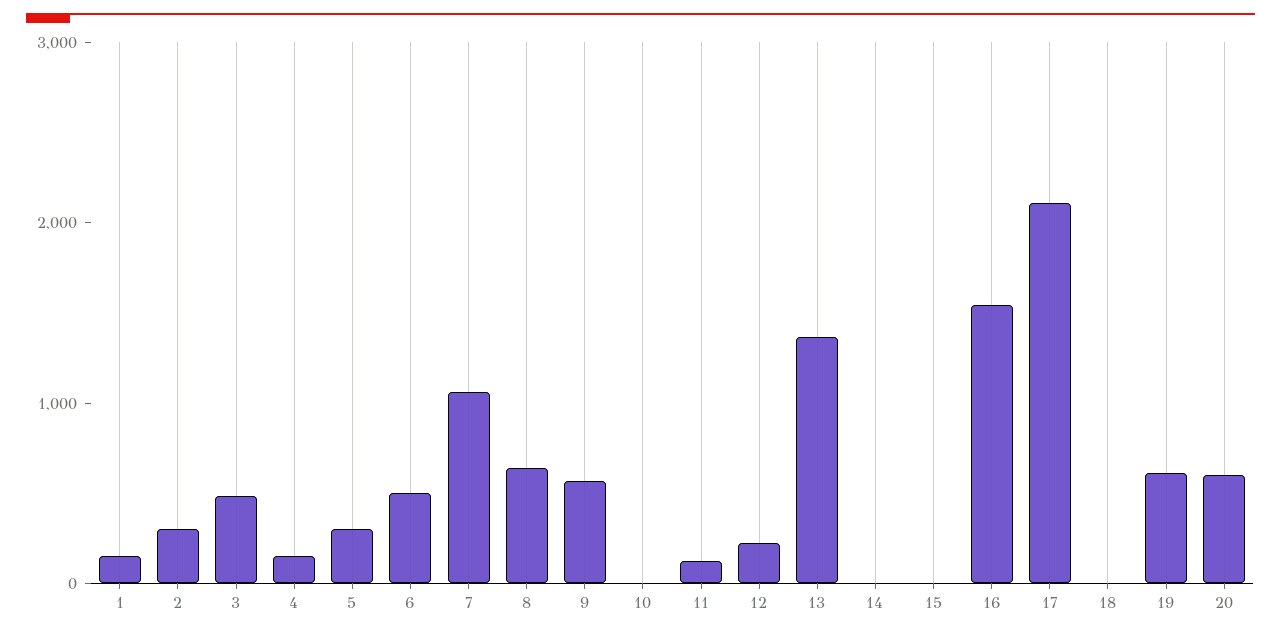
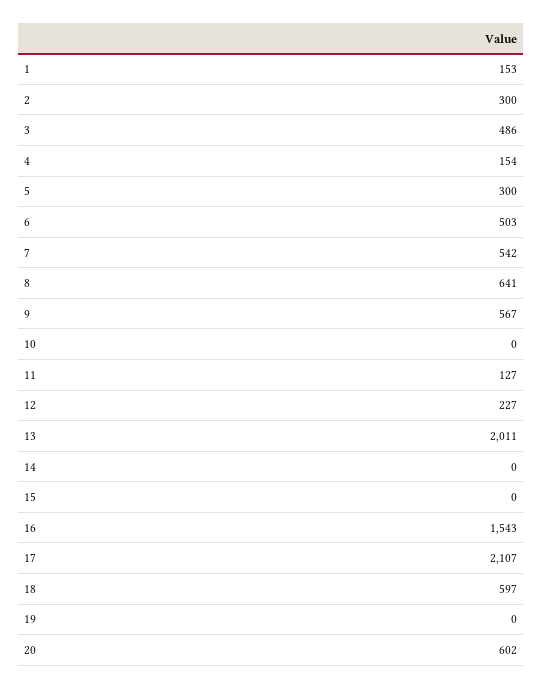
7: 1000 -> 542
13: 1400 -> 2011
18: 0 -> 597
19: 600 -> 0

